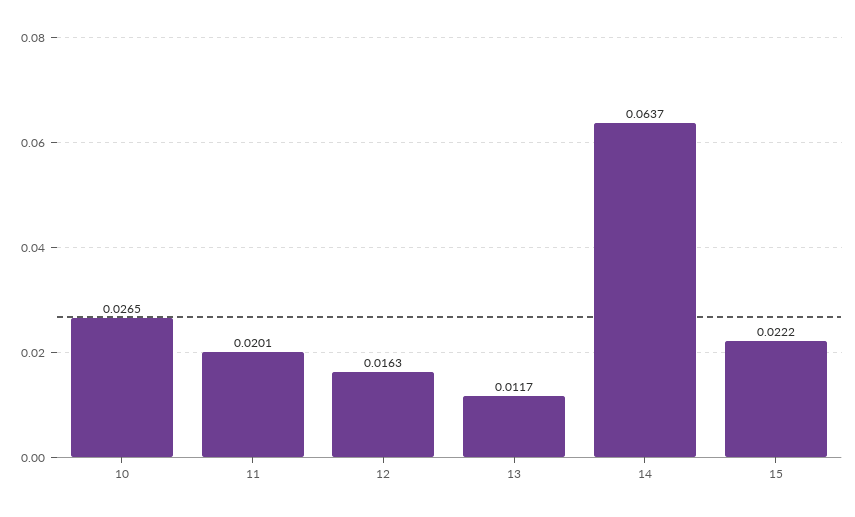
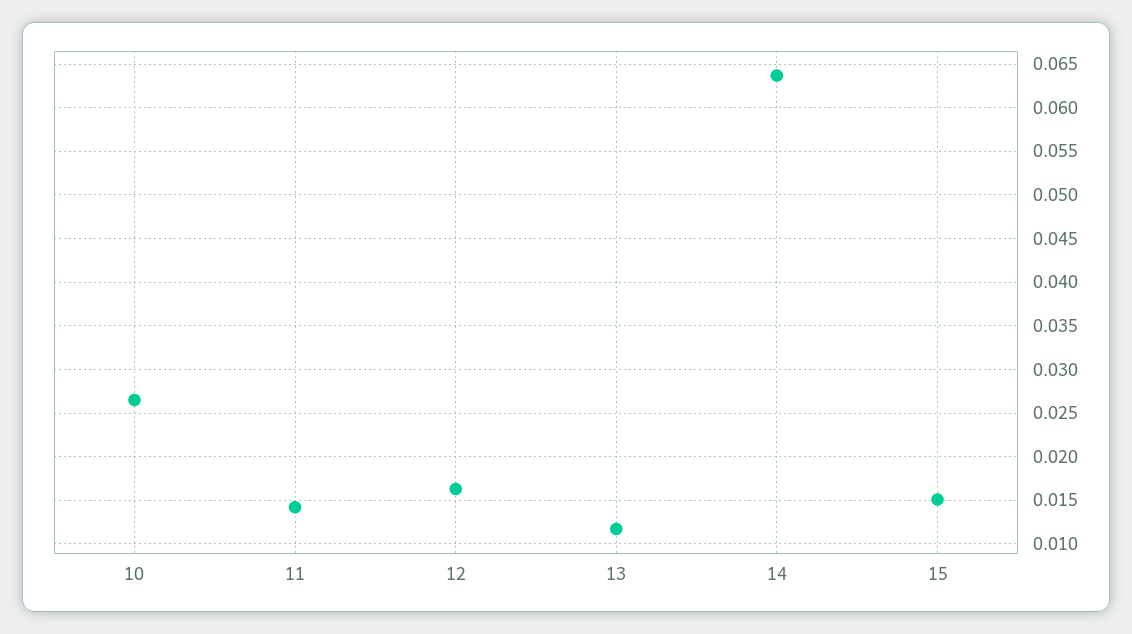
11: 0.0201 -> 0.014
15: 0.0222 -> 0.015

